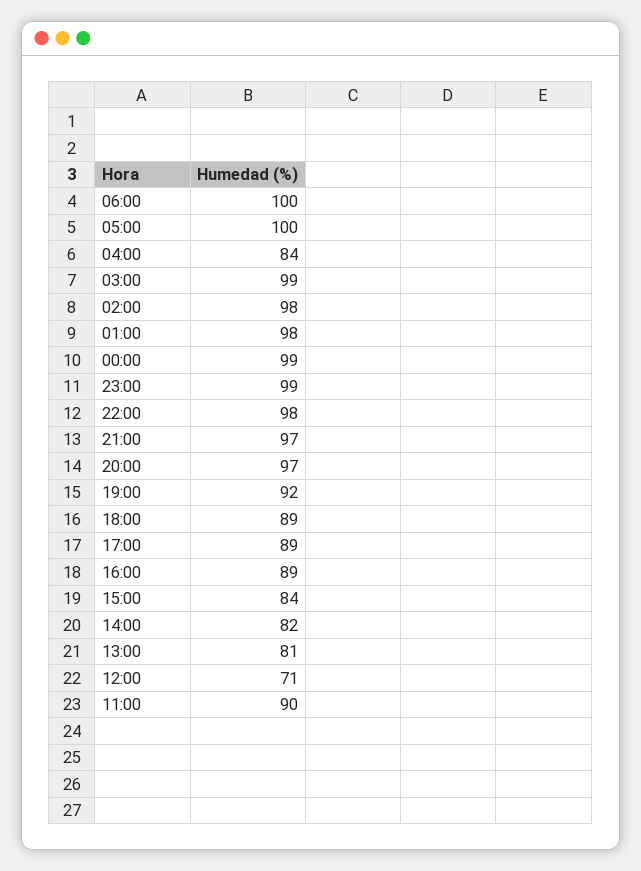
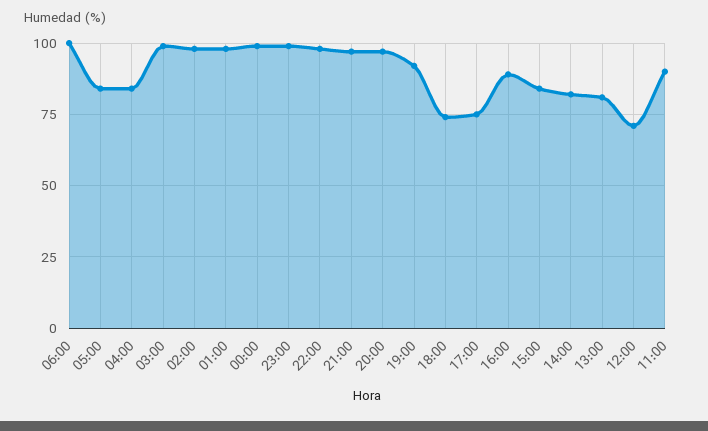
05:00: 100 -> 85
18:00: 89 -> 75
17:00: 89 -> 75

